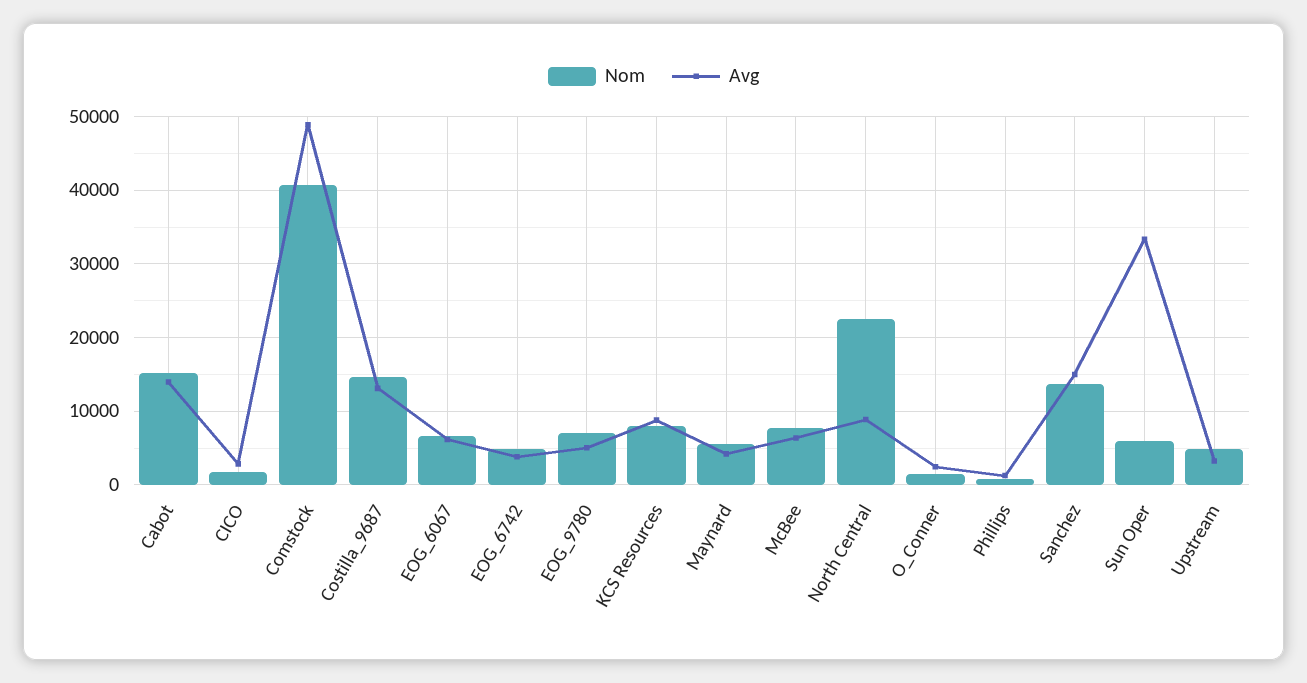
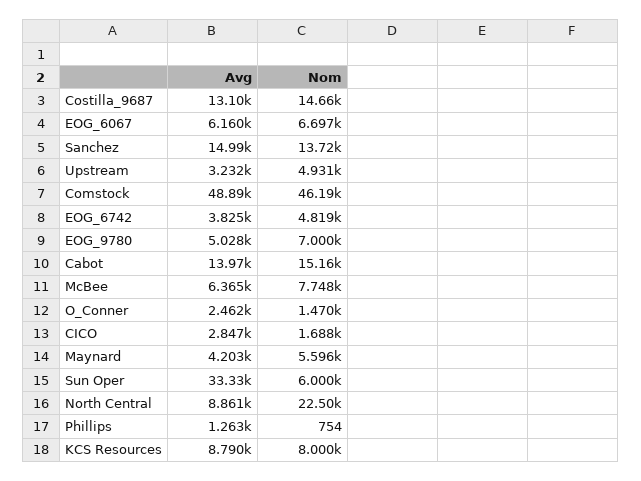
Nom, Comstock: 41000 -> 46190

